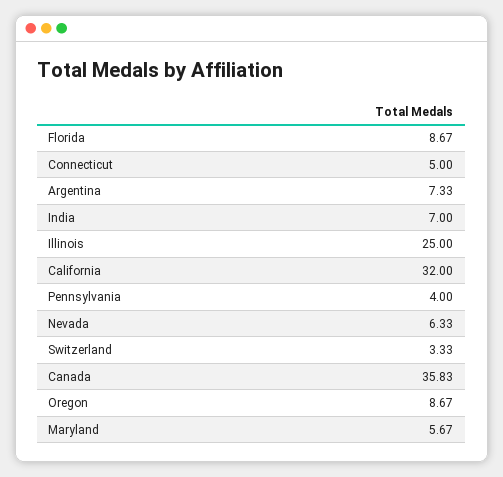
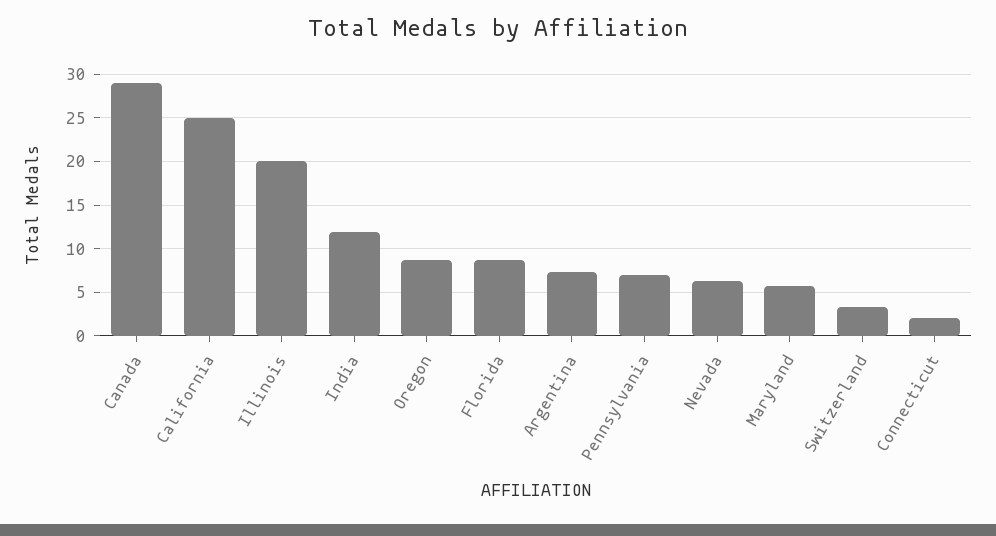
Connecticut: 5 -> 2
India: 7 -> 12
Illinois: 25 -> 20
California: 32 -> 25
Pennsylvania: 4 -> 7
Canada: 35.83 -> 29

